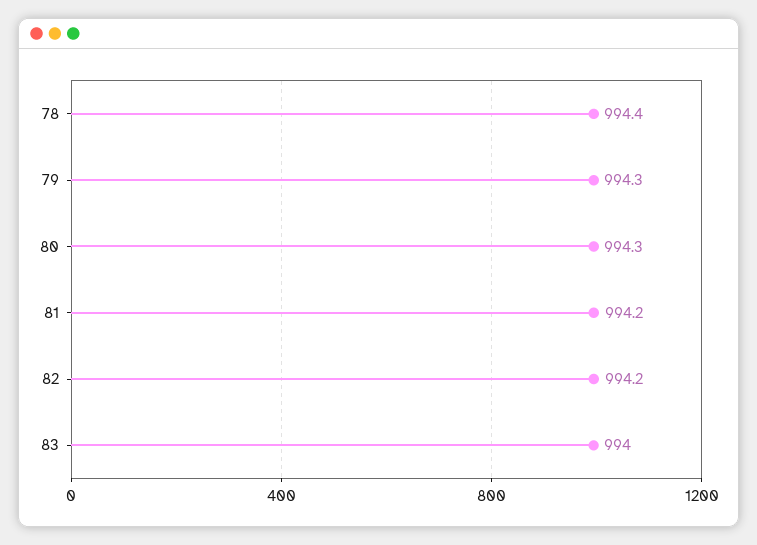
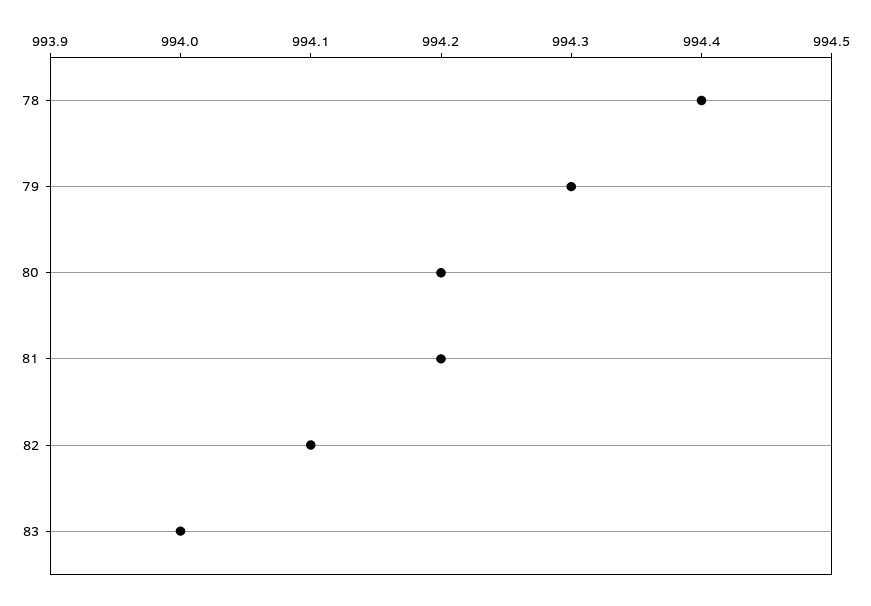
80: 994.3 -> 994.2
82: 994.2 -> 994.1

